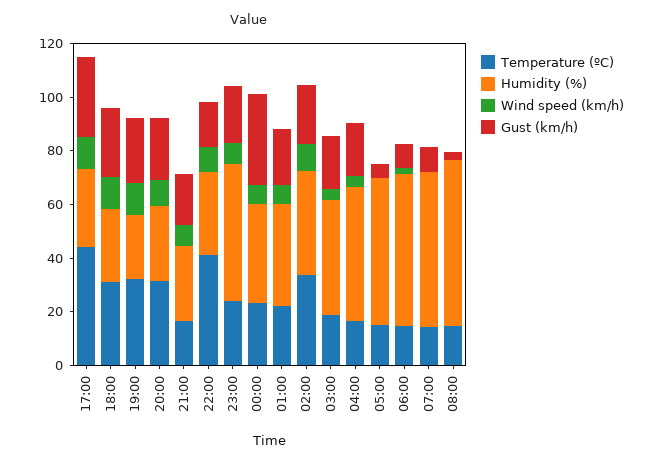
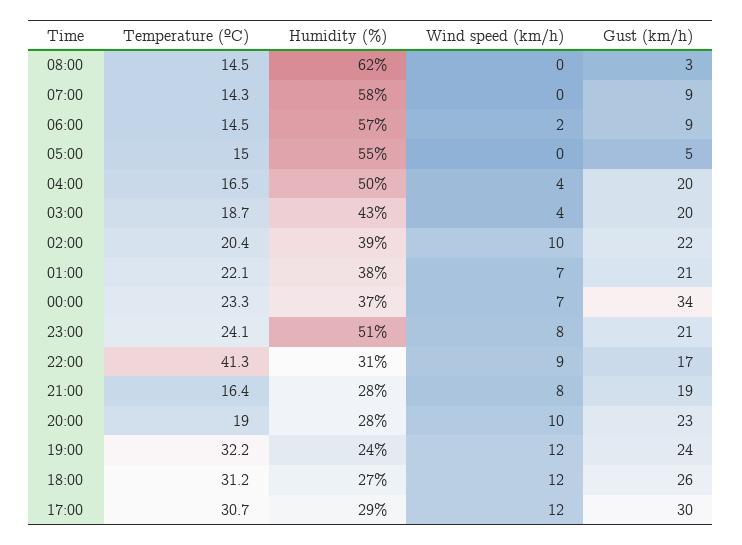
Temperature (ºC), 17:00: 45 -> 30.7
Temperature (ºC), 20:00: 30 -> 19
Temperature (ºC), 02:00: 35 -> 20.4

